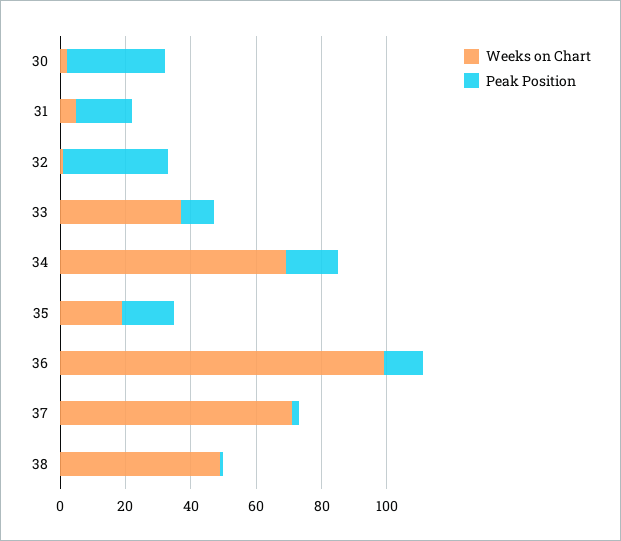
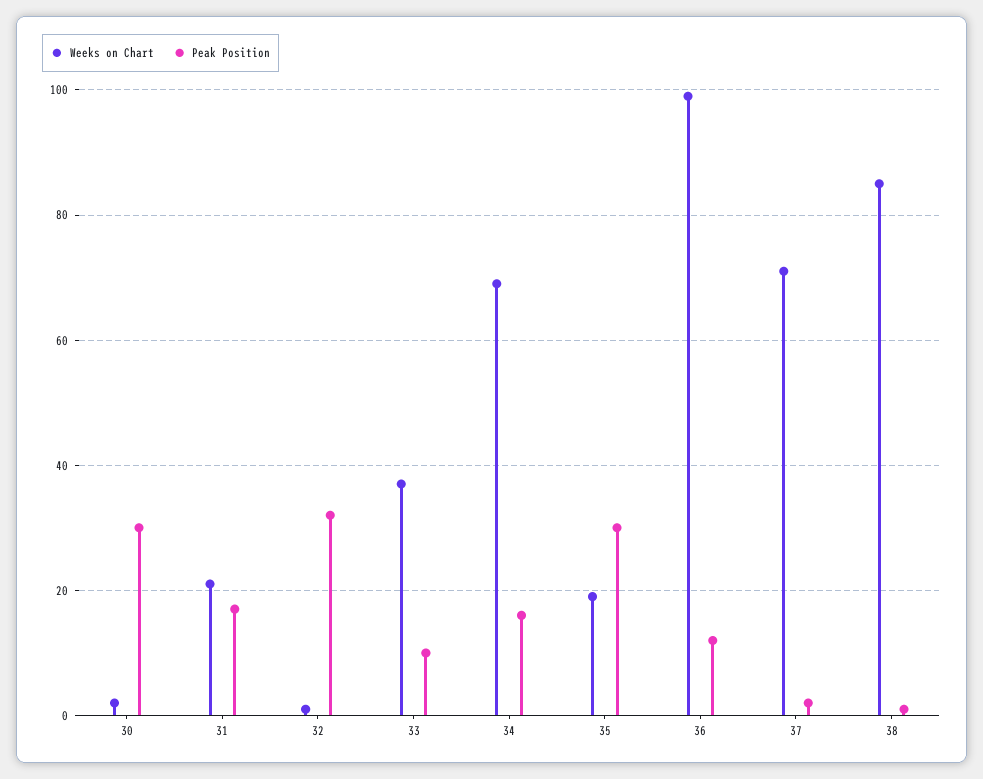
Weeks on Chart, 31: 5 -> 20
Peak Position, 35: 15 -> 30
Weeks on Chart, 38: 50 -> 85

